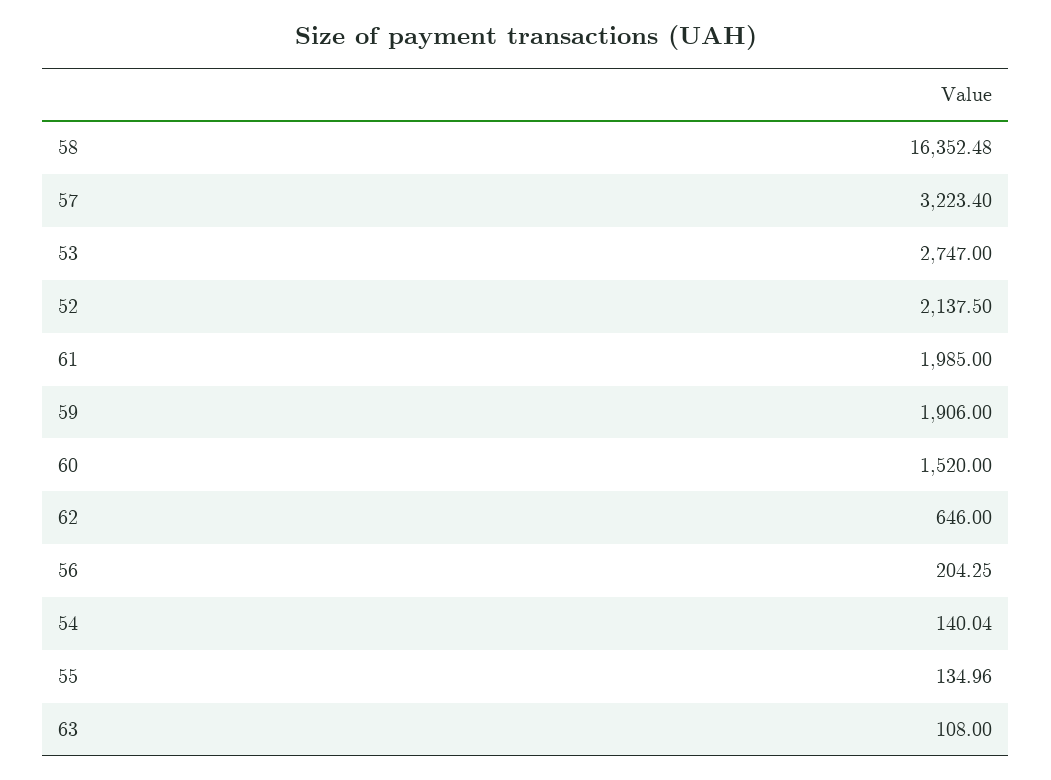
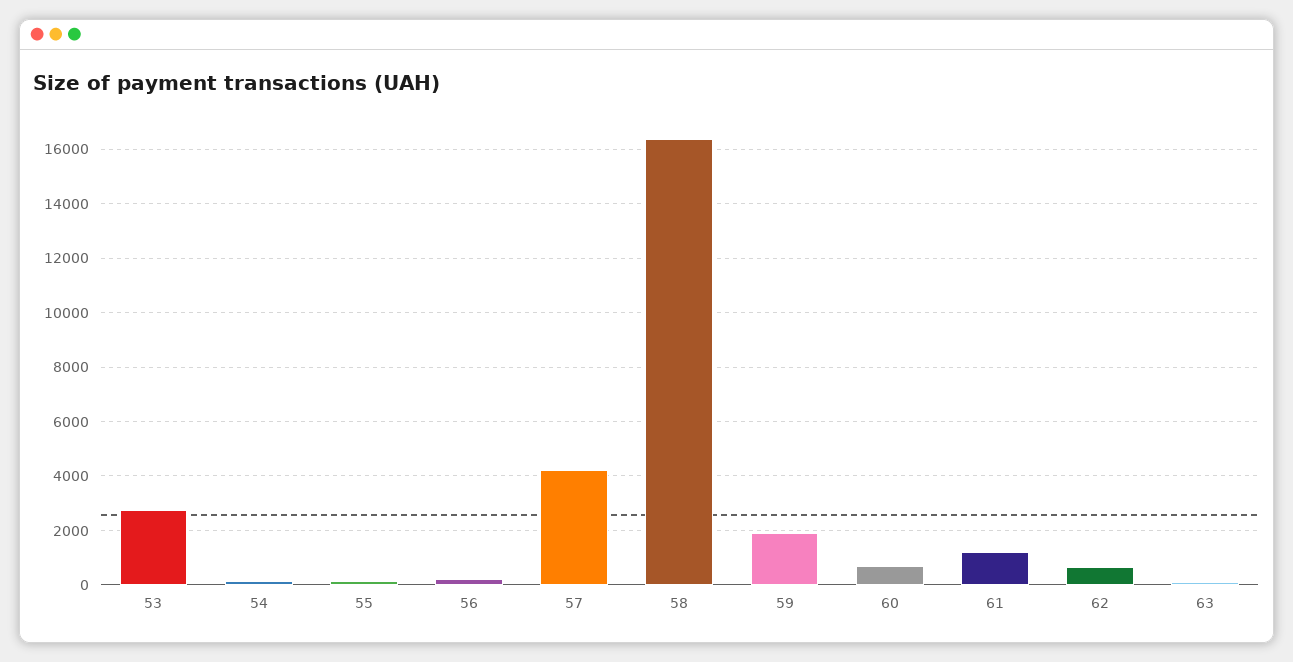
57: 3223.4 -> 4250
52: 2137.5 -> none
61: 1985 -> 1250
60: 1520 -> 750

